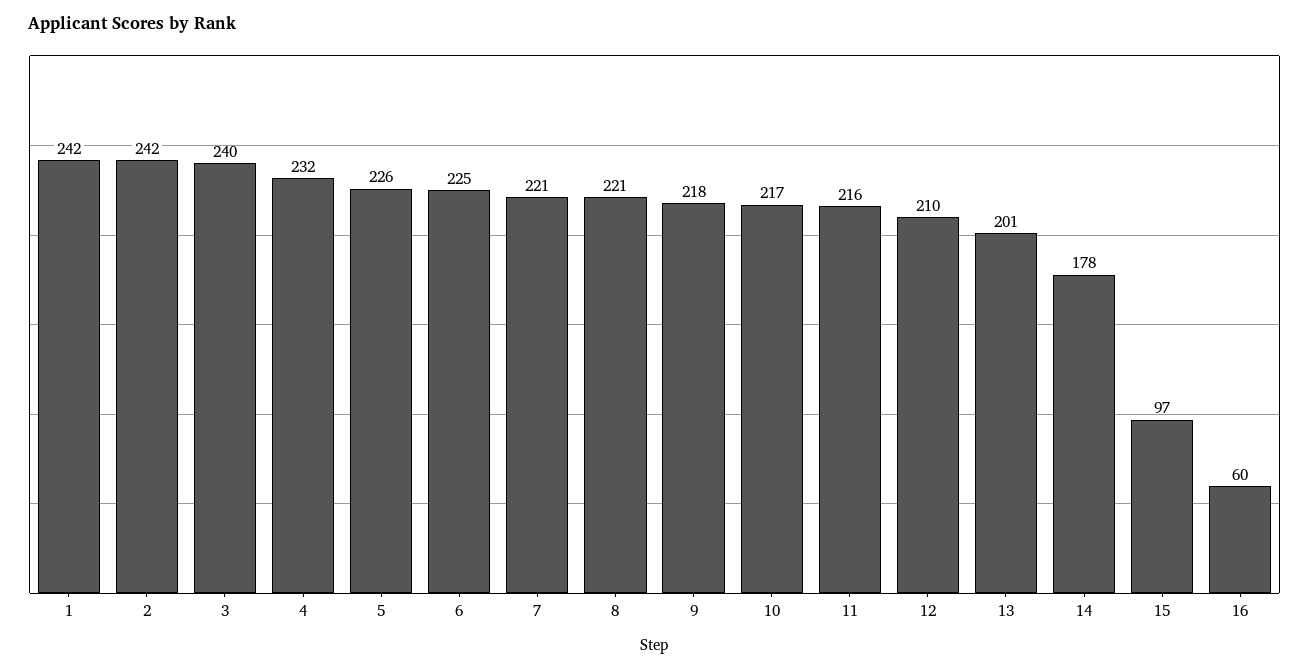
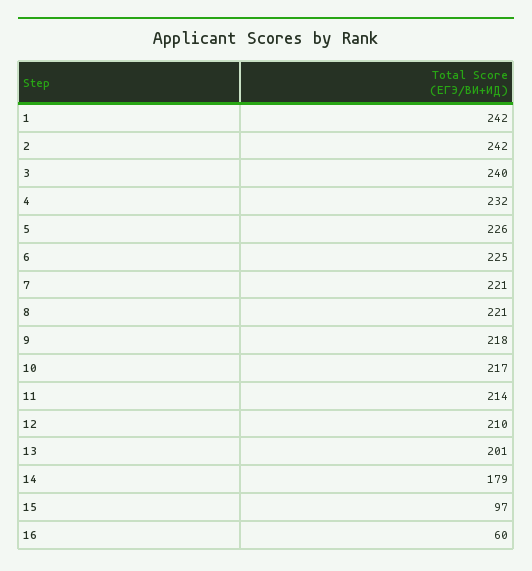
11: 216 -> 214
14: 178 -> 179

